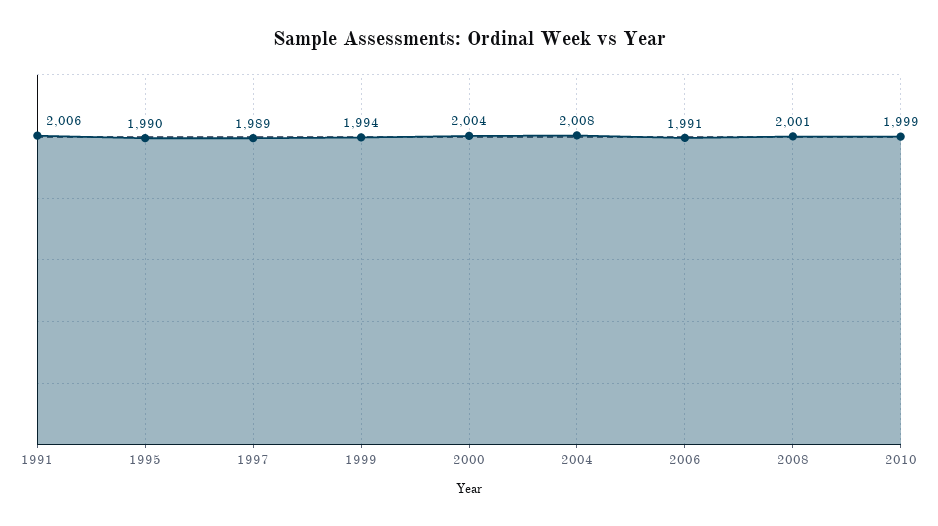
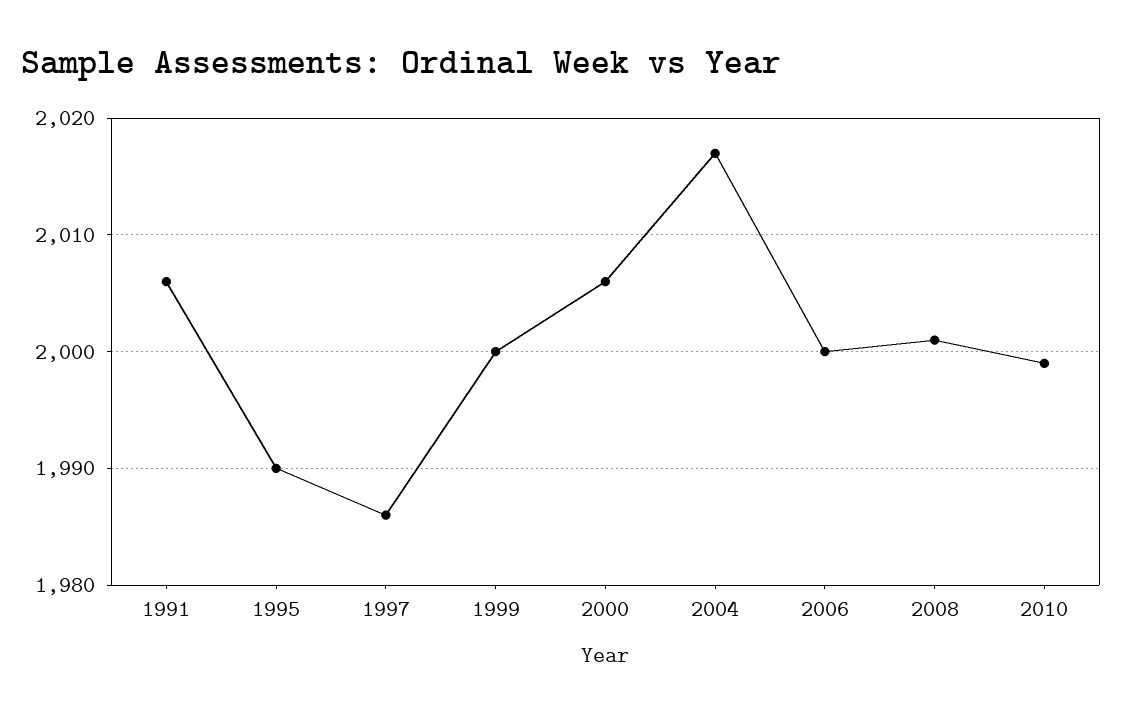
1997: 1989 -> 1986
1999: 1994 -> 2000
2000: 2004 -> 2006
2004: 2008 -> 2017
2006: 1991 -> 2000

